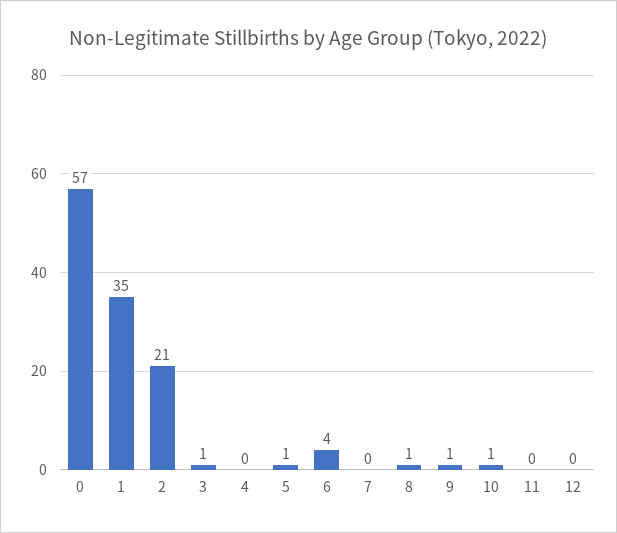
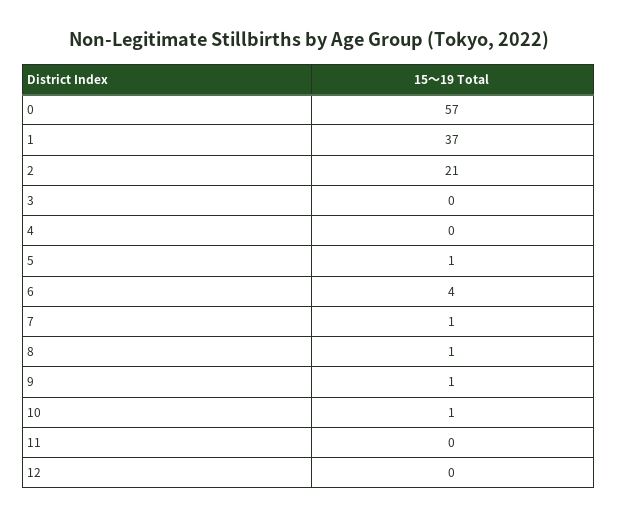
1: 35 -> 37
3: 1 -> 0
7: 0 -> 1

